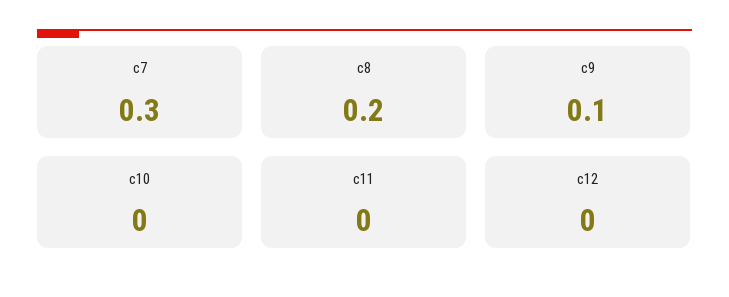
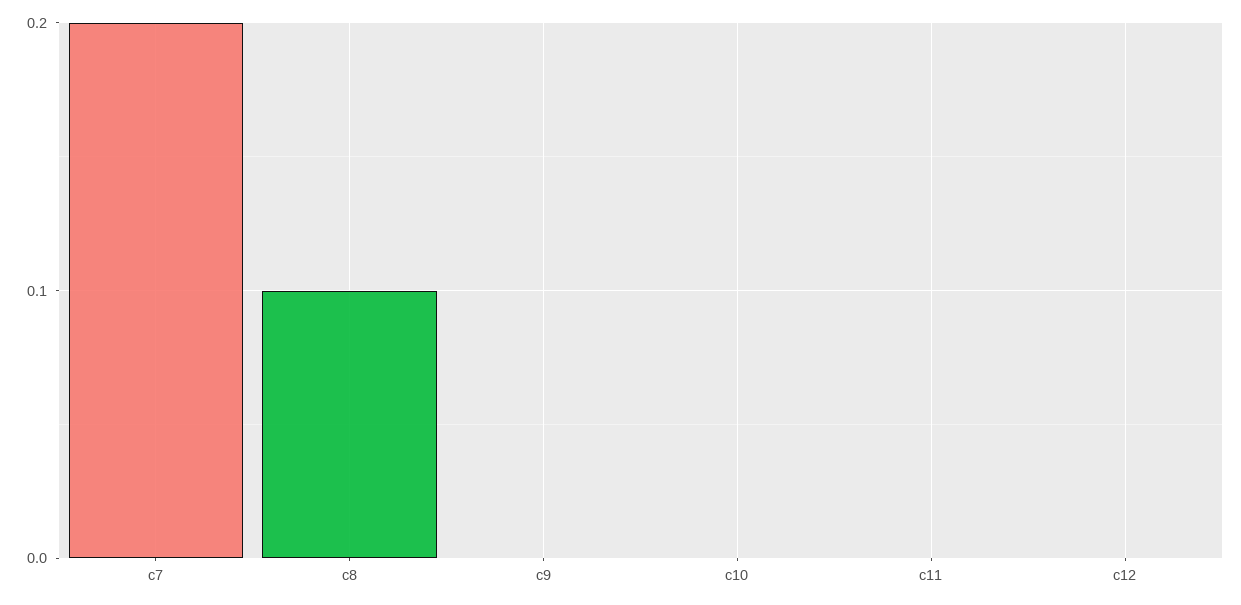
c7: 0.3 -> 0.2
c8: 0.2 -> 0.1
c9: 0.1 -> 0

